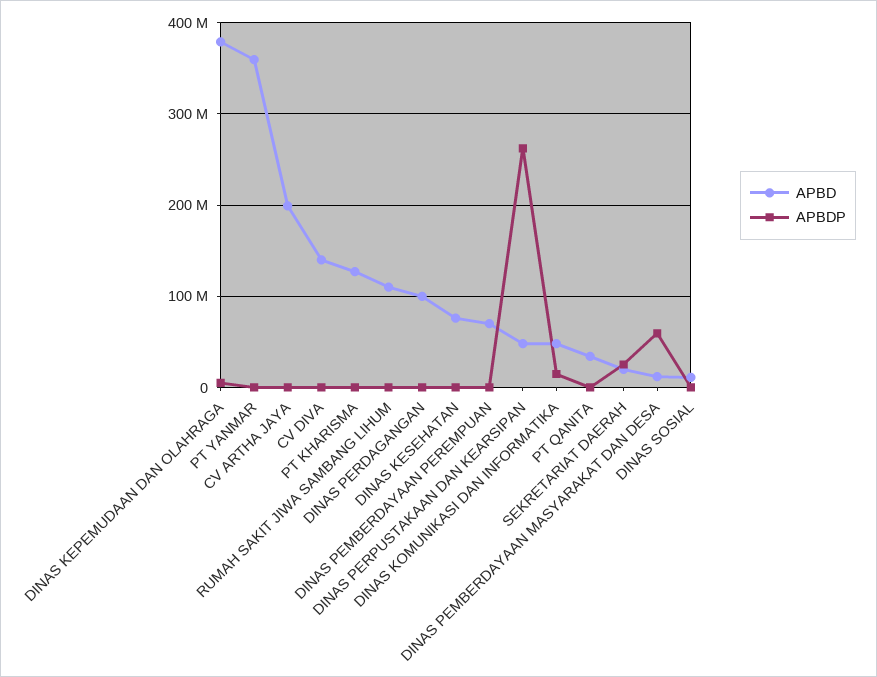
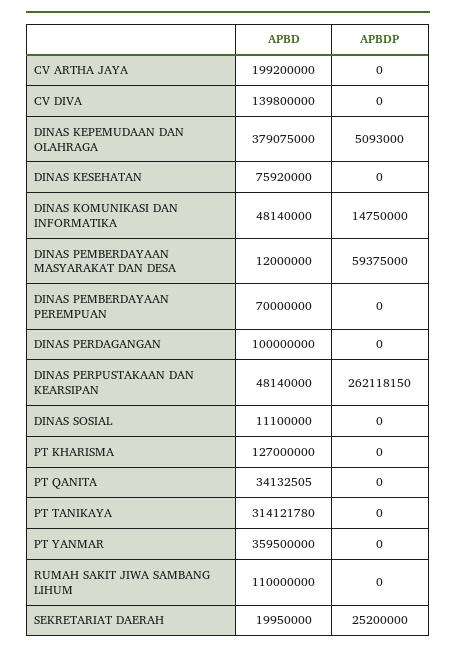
APBD, PT TANIKAYA: none -> 314121780
APBDP, PT TANIKAYA: none -> 0

